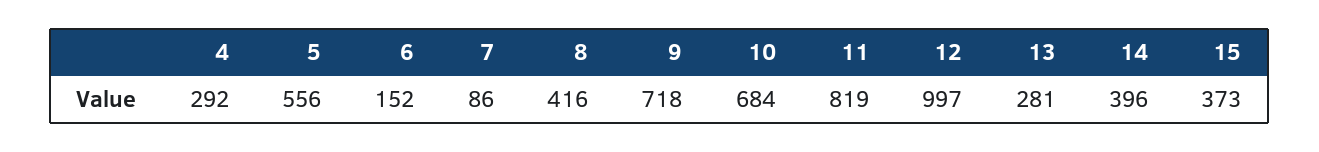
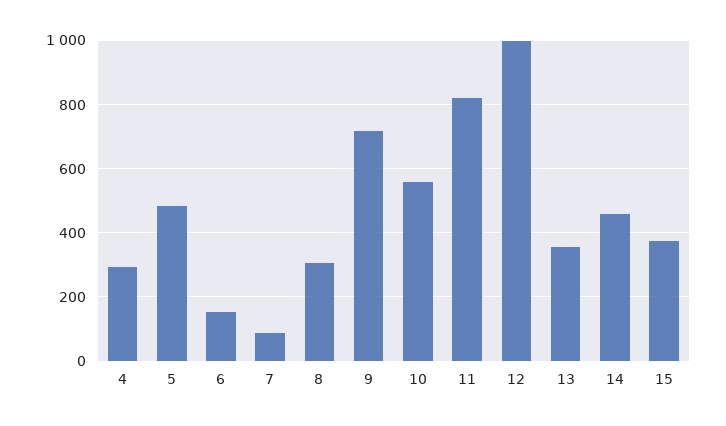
5: 556 -> 480
8: 416 -> 300
10: 684 -> 560
13: 281 -> 360
14: 396 -> 460

